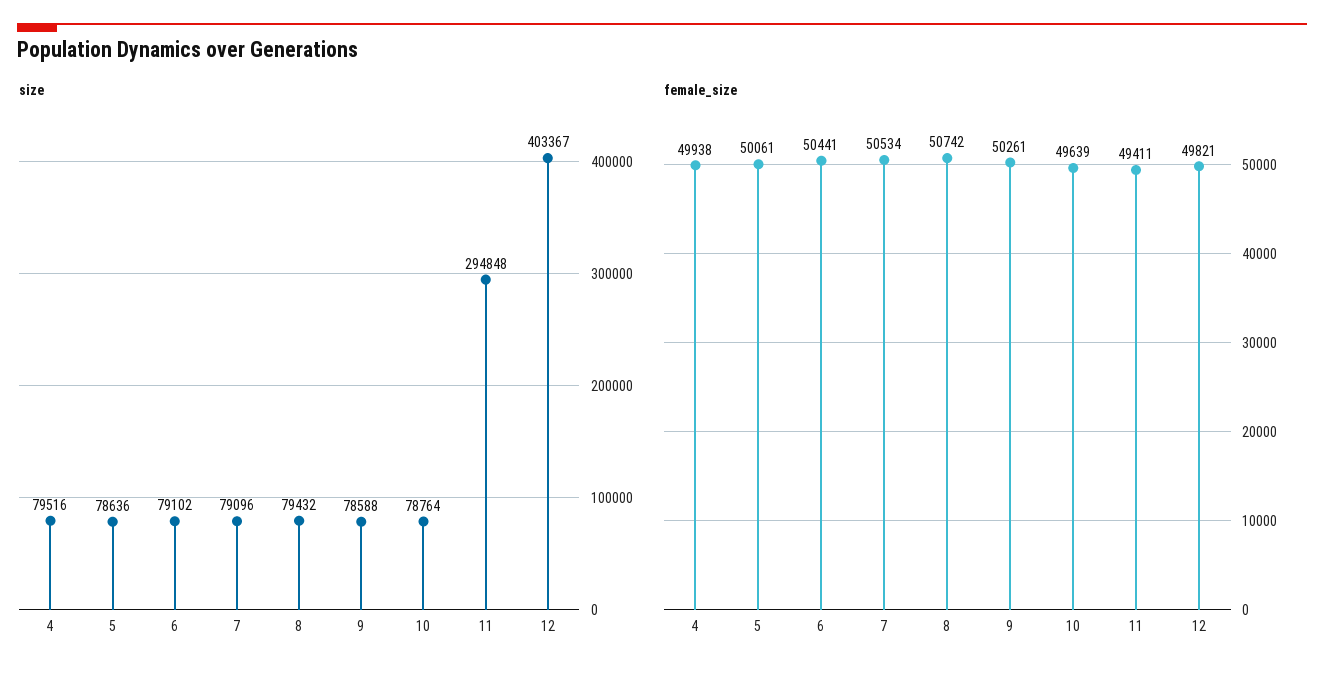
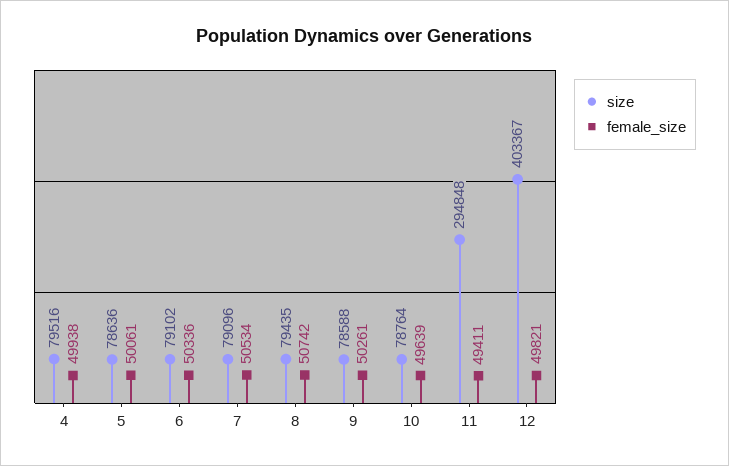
size, 8: 79432 -> 79435
female_size, 6: 50441 -> 50336

